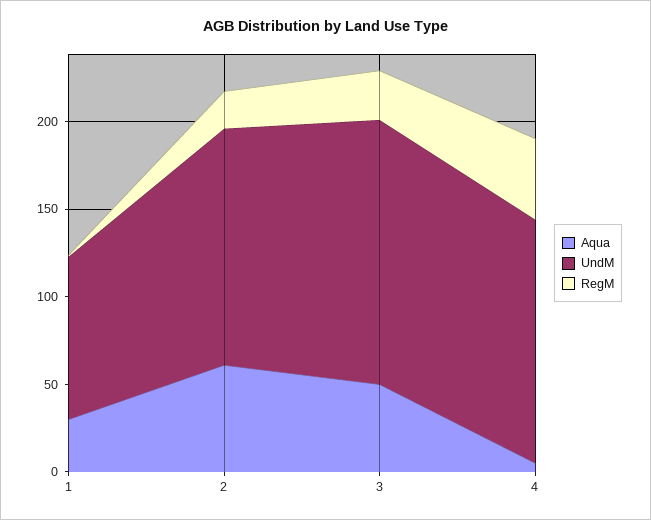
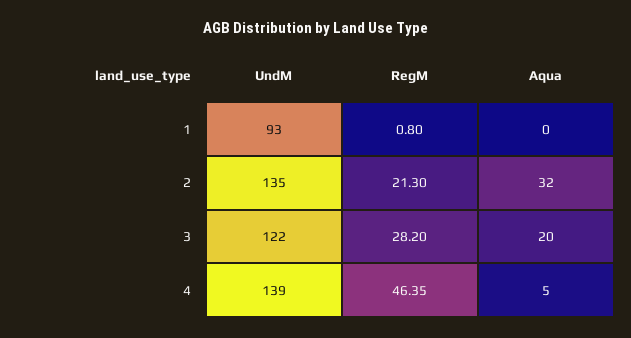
Aqua, 1: 30 -> 0
Aqua, 2: 60 -> 32
Aqua, 3: 50 -> 20
UndM, 3: 150 -> 122

